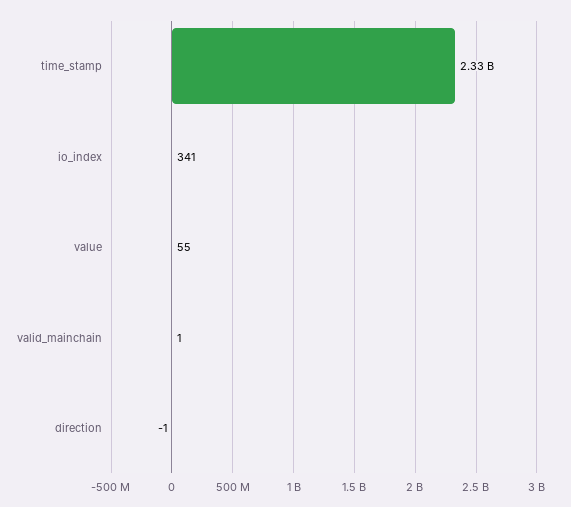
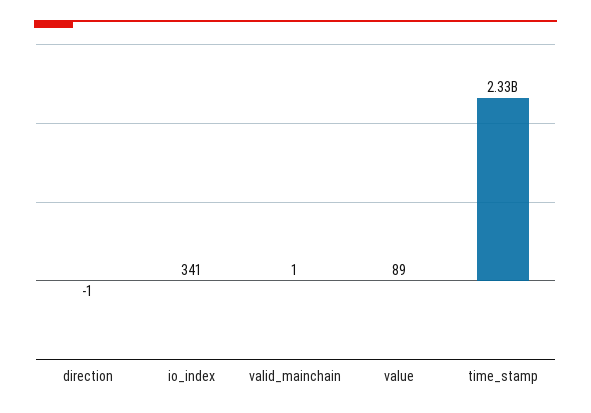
value: 55 -> 89

